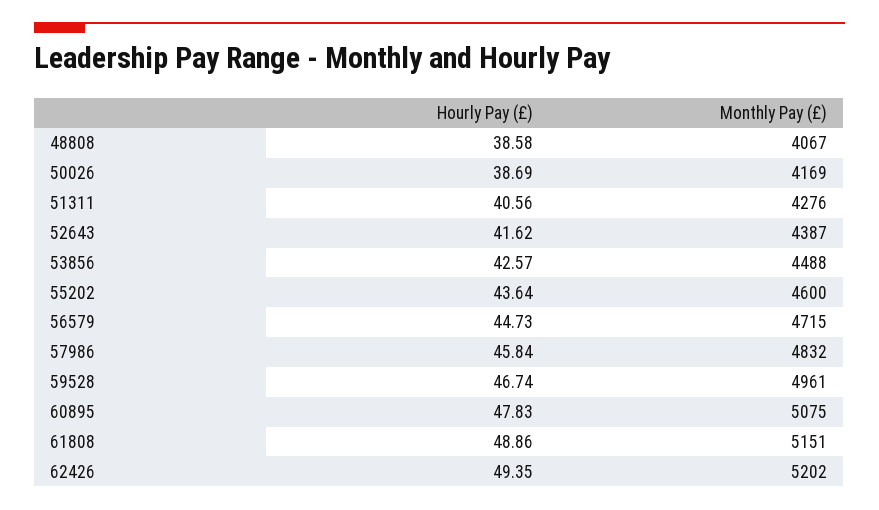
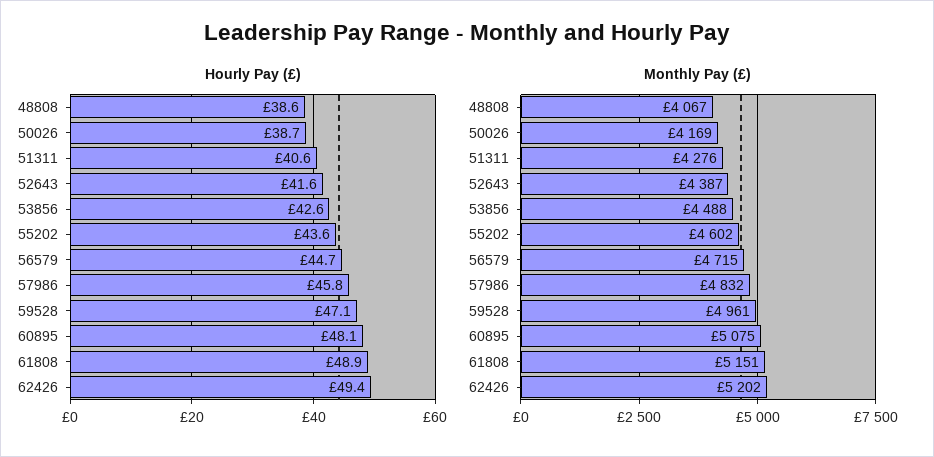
Monthly Pay (£), 55202: 4600 -> 4602
Hourly Pay (£), 59528: 46.74 -> 47.1
Hourly Pay (£), 60895: 47.83 -> 48.1

